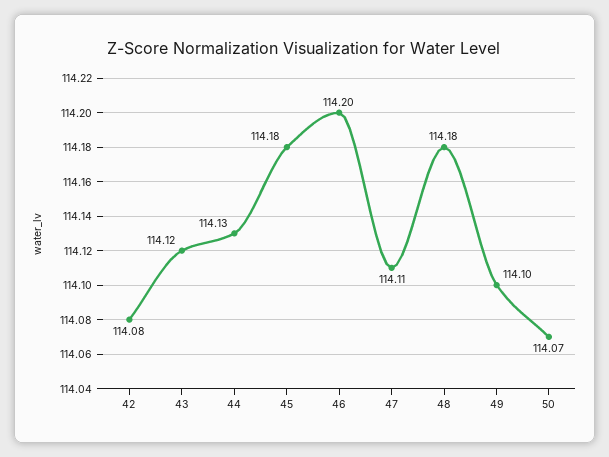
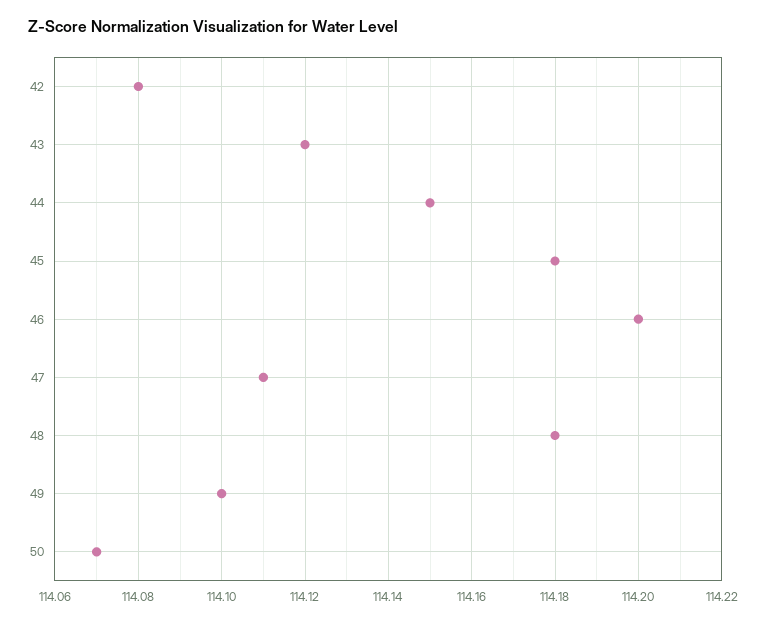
44: 114.13 -> 114.15

